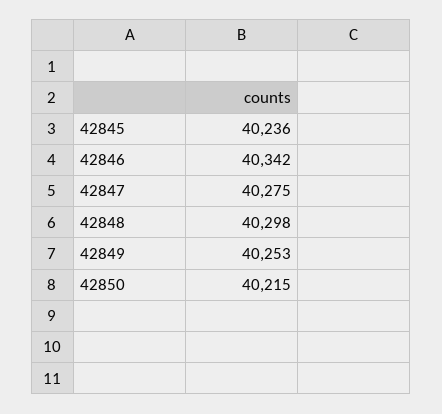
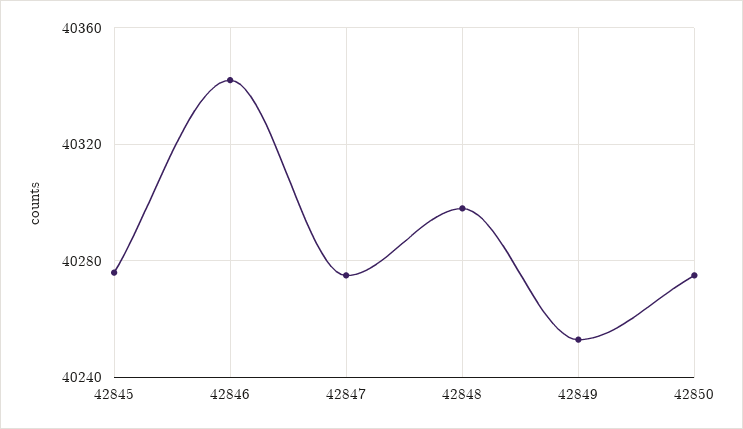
42845: 40236 -> 40275
42850: 40215 -> 40275

